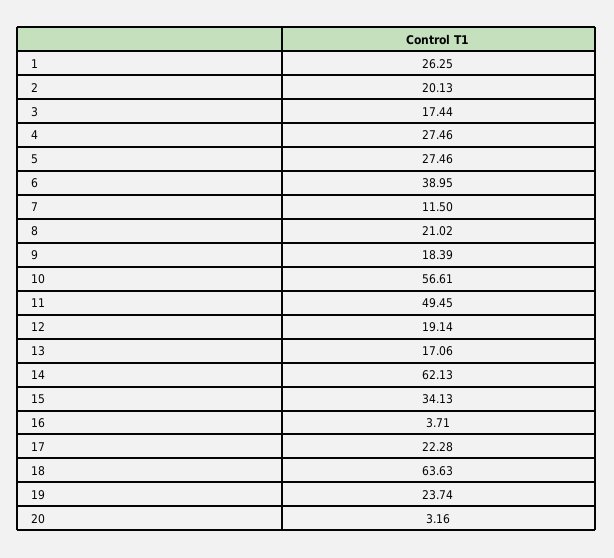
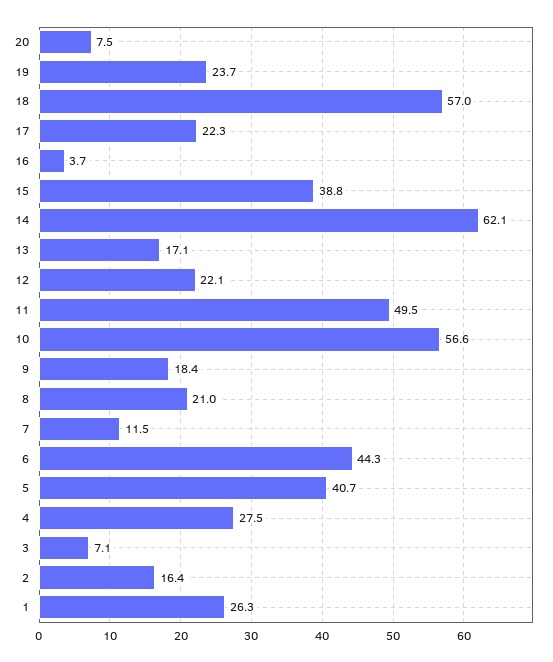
2: 20.13 -> 16.4
3: 17.44 -> 7.1
5: 27.46 -> 40.7
6: 38.95 -> 44.3
12: 19.14 -> 22.1
15: 34.13 -> 38.8
18: 63.63 -> 57
20: 3.16 -> 7.5

